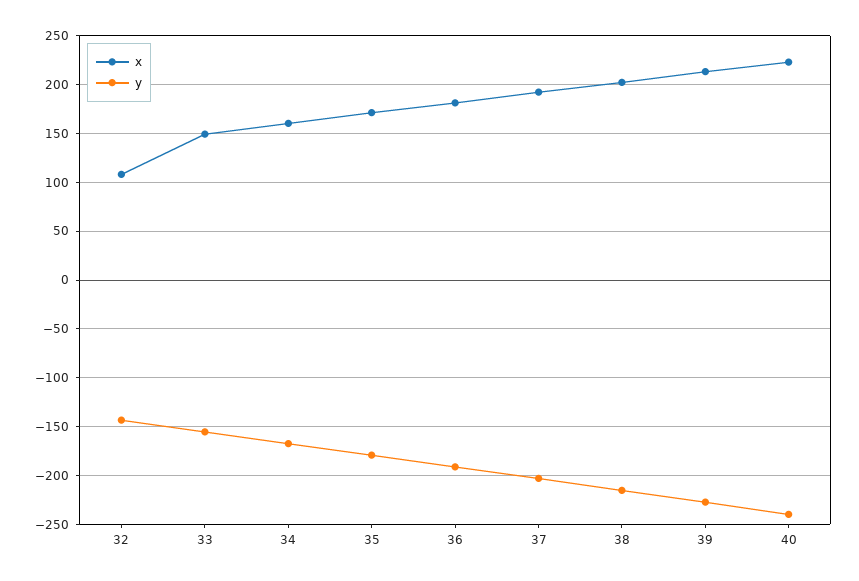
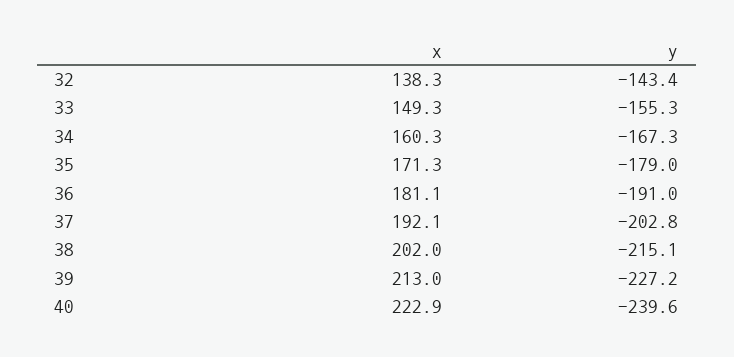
x, 32: 110 -> 138.3

